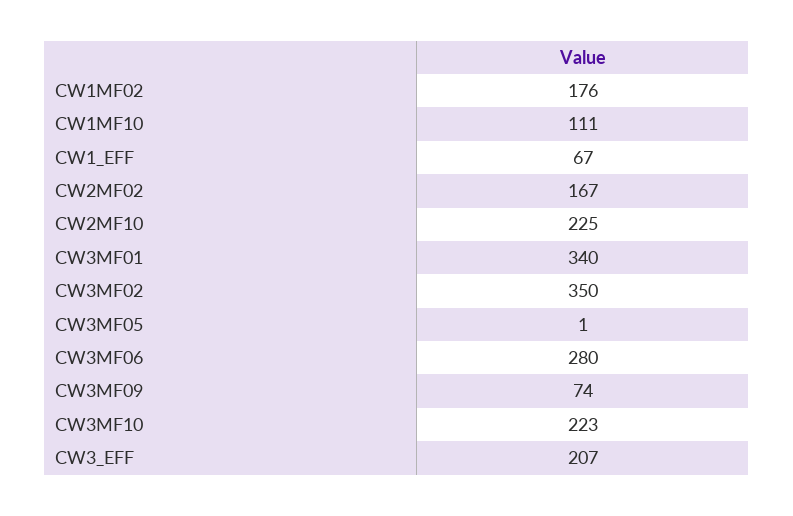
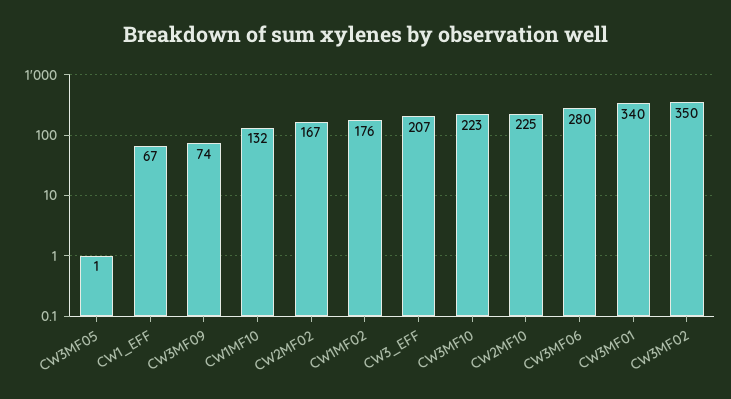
CW1MF10: 111 -> 132

